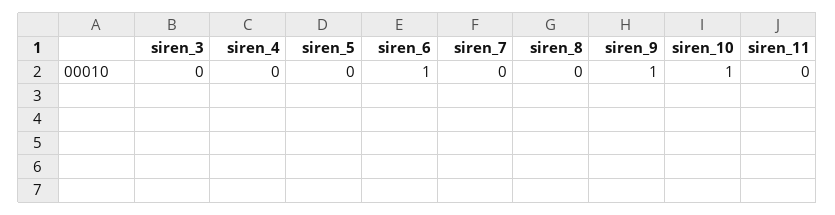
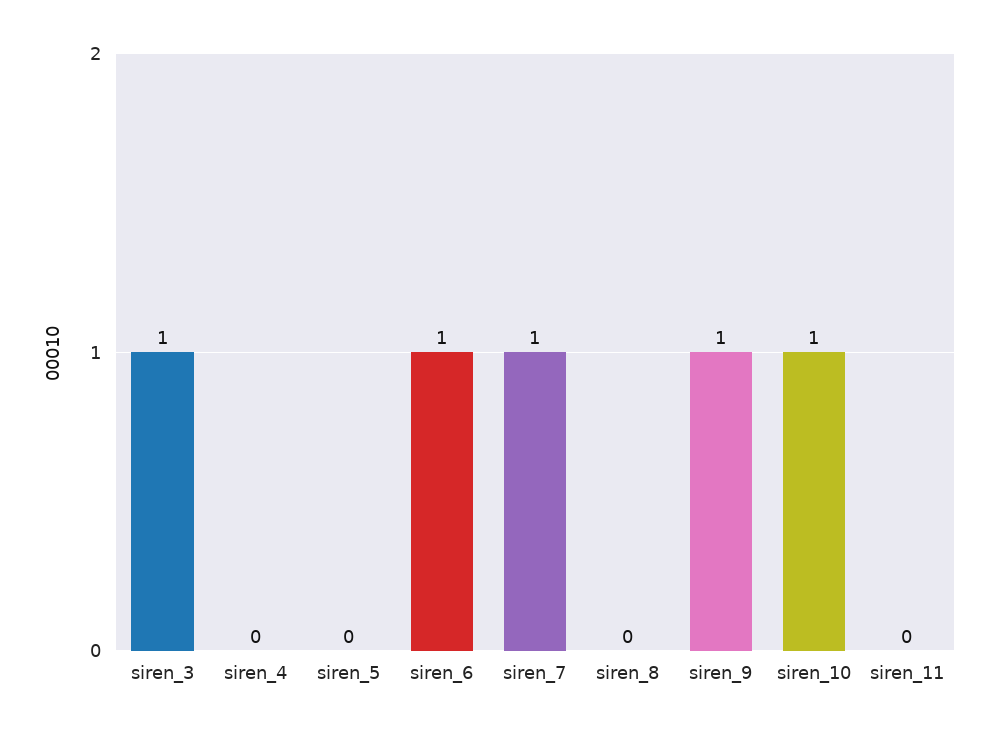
siren_3: 0 -> 1
siren_7: 0 -> 1

